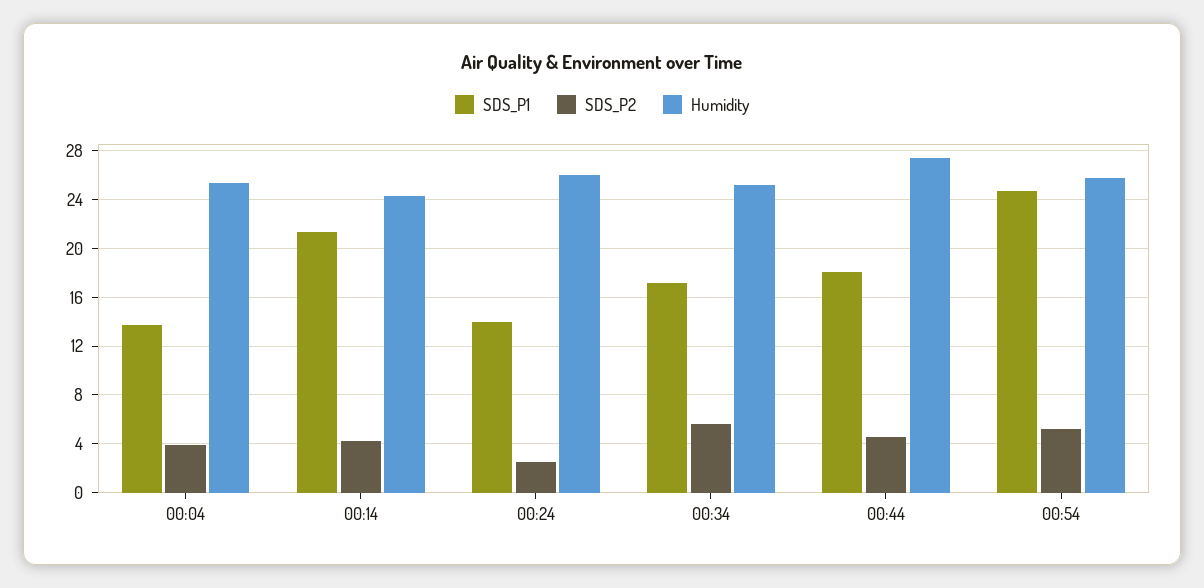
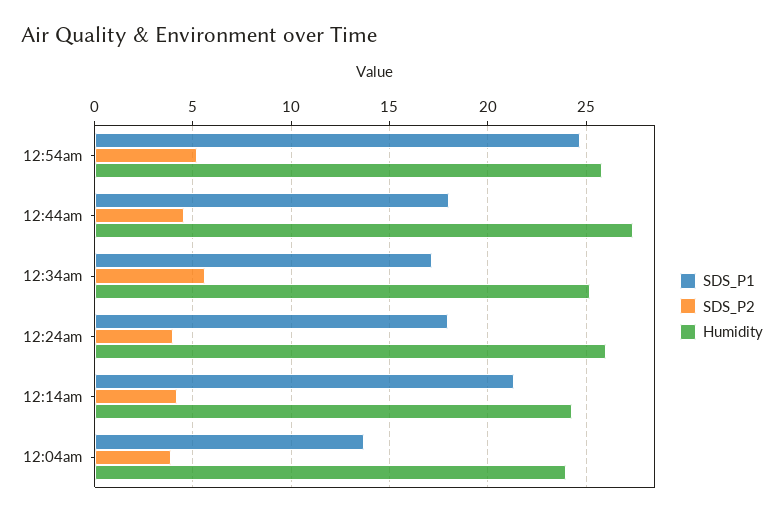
Humidity, 00:04: 25.5 -> 24
SDS_P1, 00:24: 14 -> 18
SDS_P2, 00:24: 2.5 -> 4

